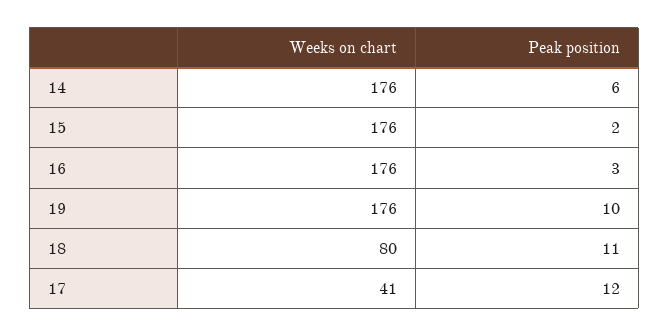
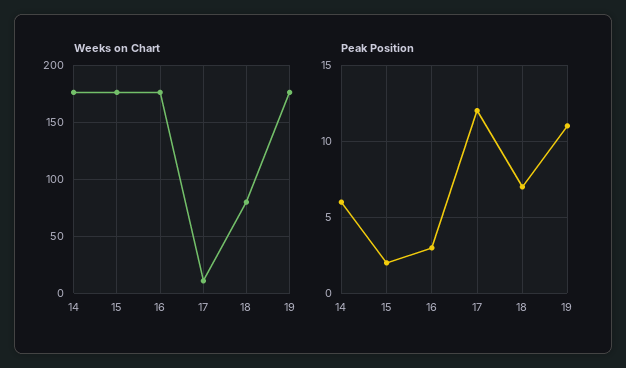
Peak position, 19: 10 -> 11
Peak position, 18: 11 -> 7
Weeks on chart, 17: 41 -> 10

